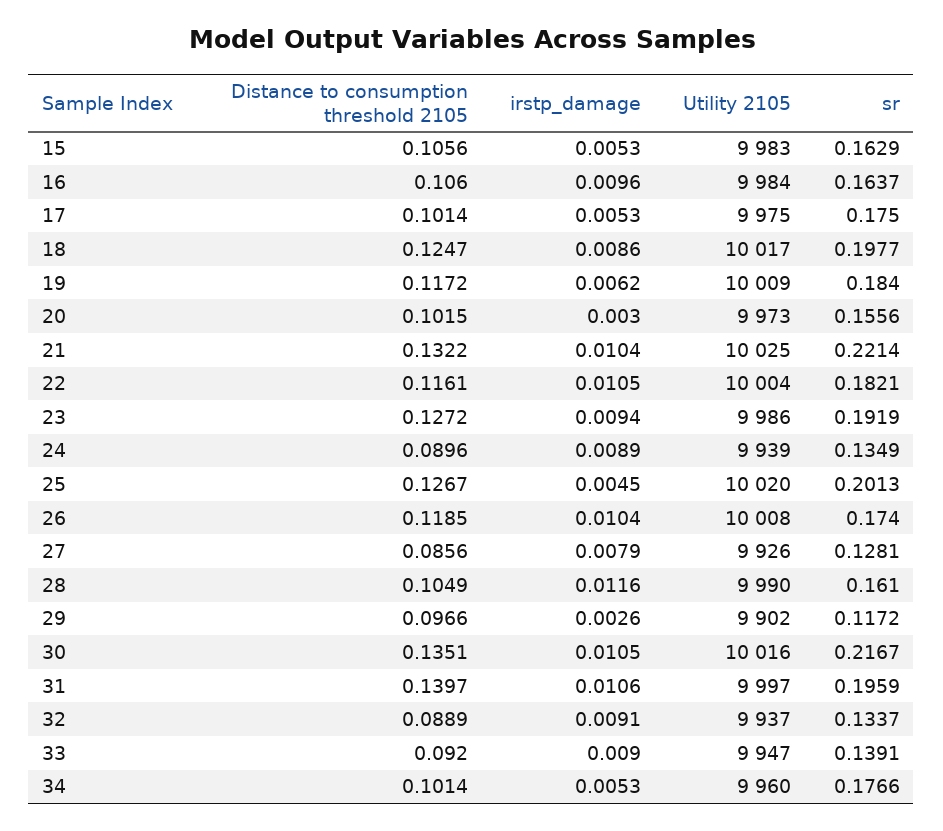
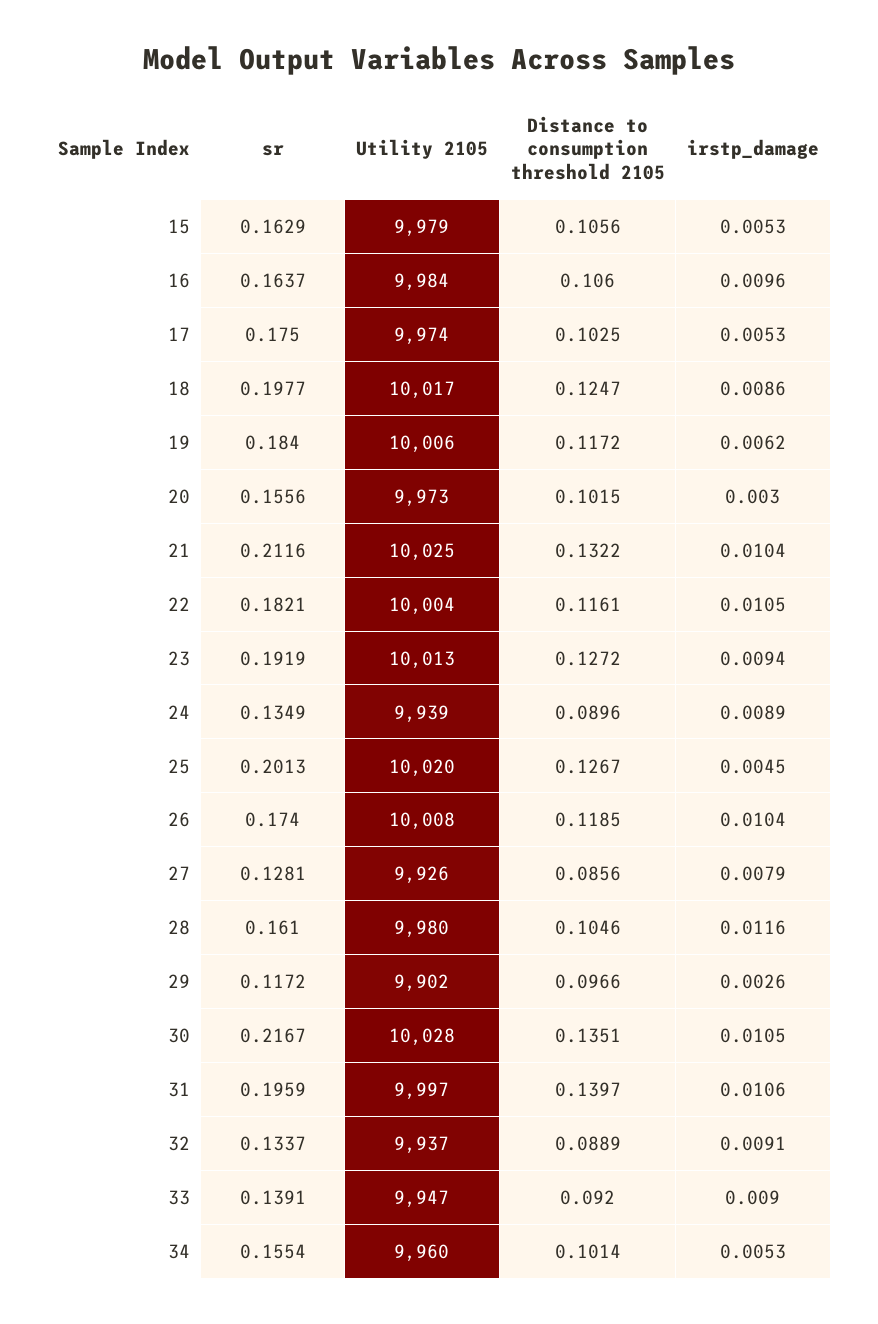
Utility 2105, 15: 9983 -> 9979
Distance to consumption threshold 2105, 17: 0.1014 -> 0.1025
Utility 2105, 17: 9975 -> 9974
Utility 2105, 19: 10009 -> 10006
sr, 21: 0.2214 -> 0.2116
Utility 2105, 23: 9986 -> 10013
Distance to consumption threshold 2105, 28: 0.1049 -> 0.1046
Utility 2105, 28: 9990 -> 9980
Utility 2105, 30: 10016 -> 10028
sr, 34: 0.1766 -> 0.1554

